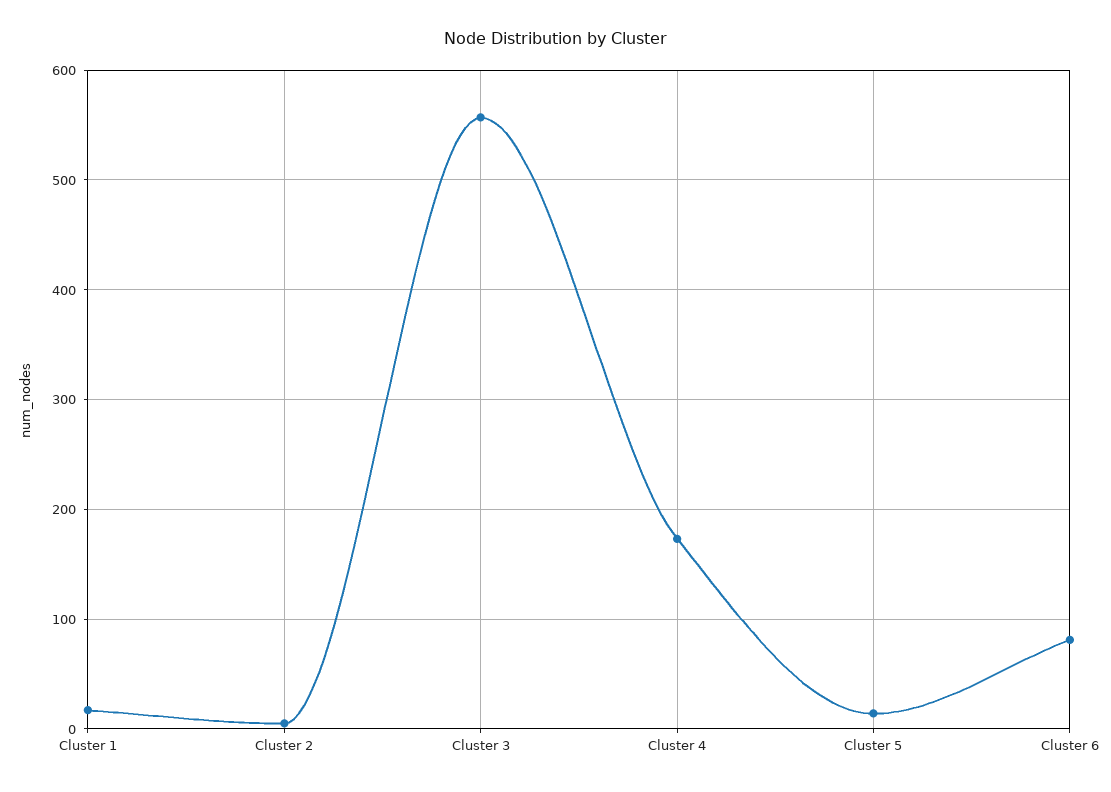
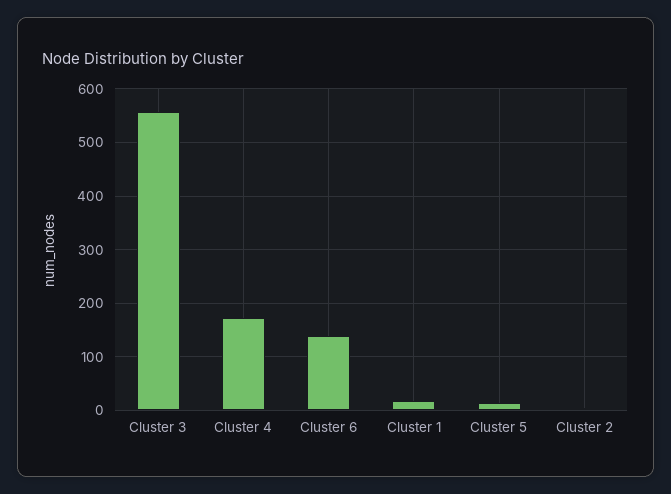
Cluster 6: 80 -> 140

